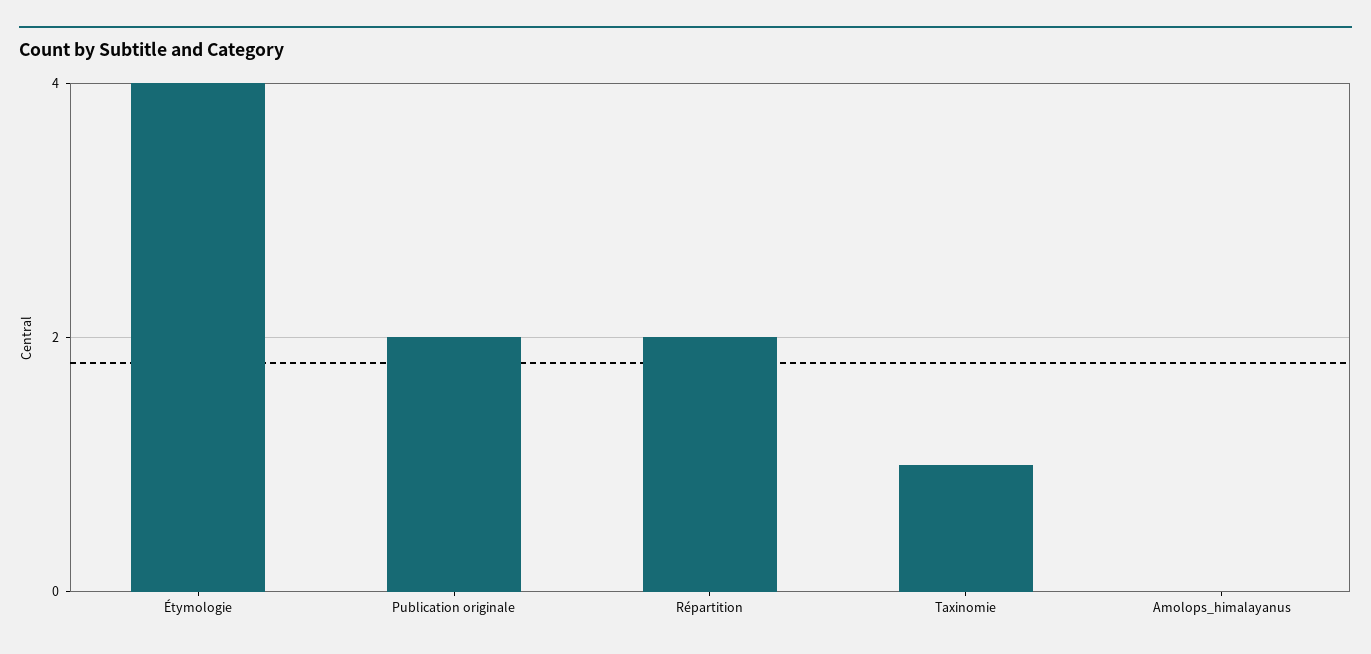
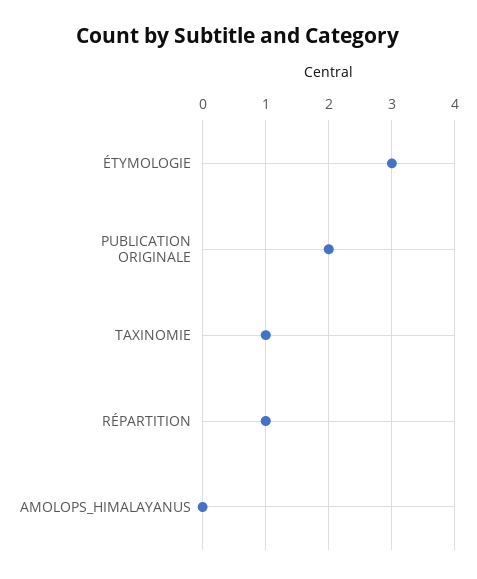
Étymologie: 4 -> 3
Répartition: 2 -> 1

